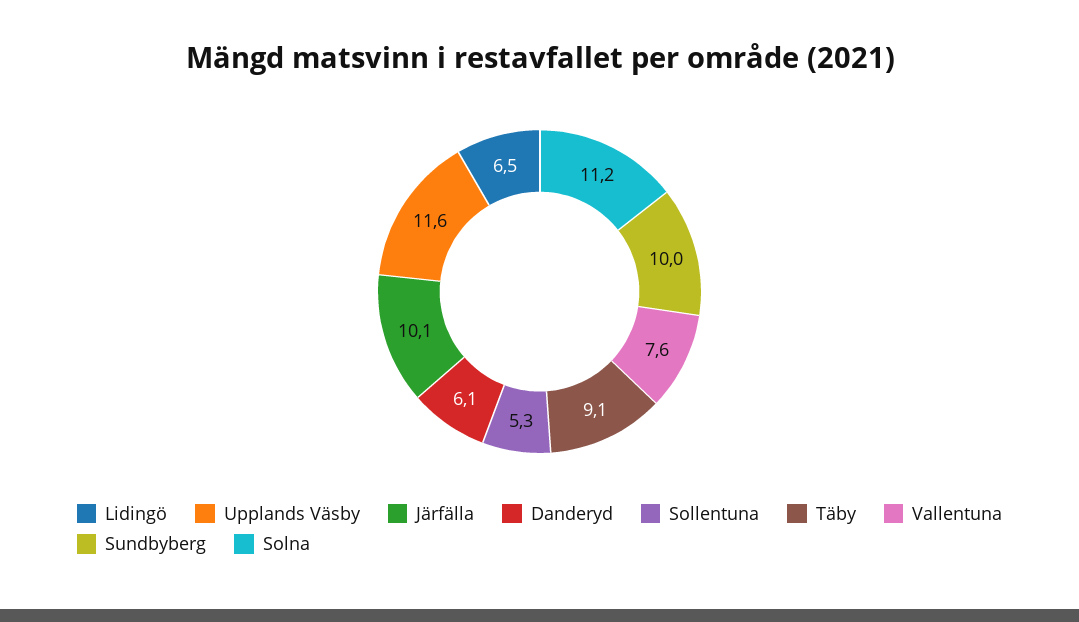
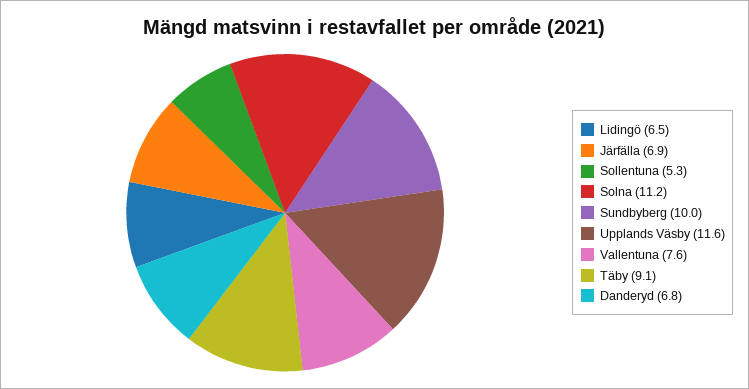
Järfälla: 10.1 -> 6.9
Danderyd: 6.1 -> 6.8

